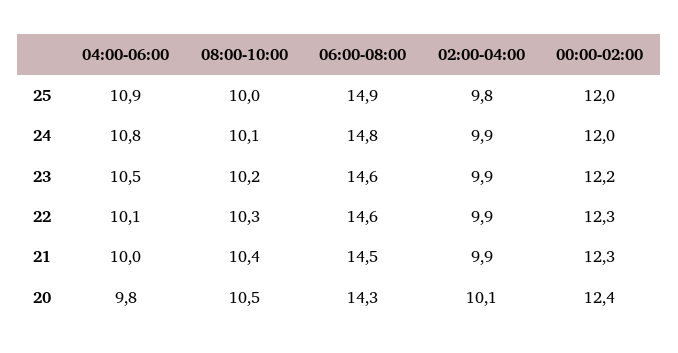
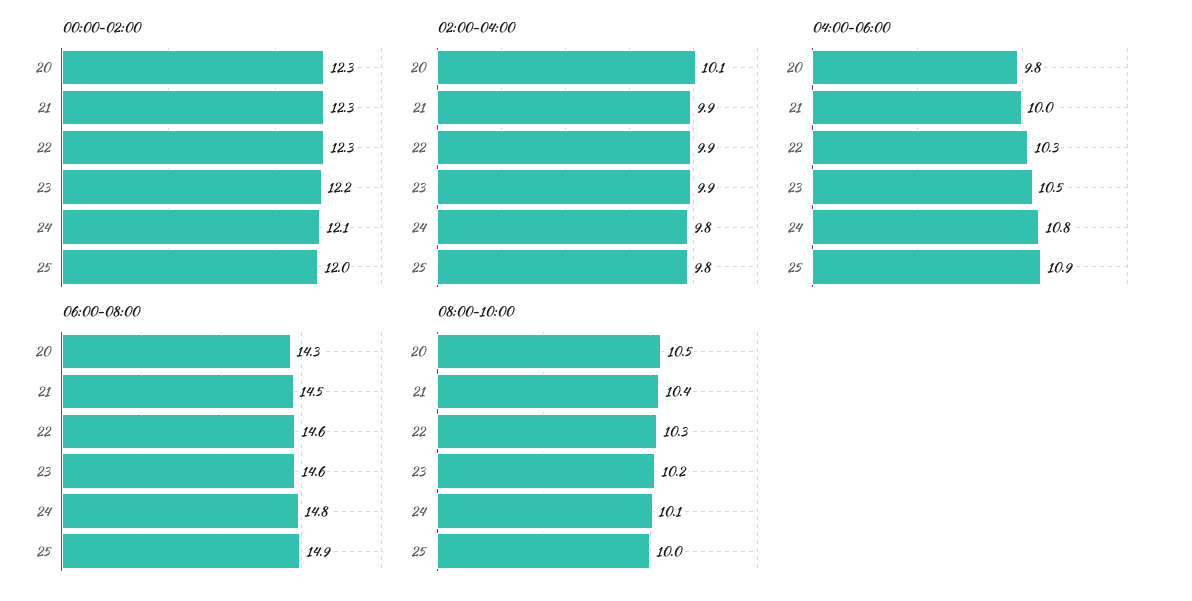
02:00-04:00, 24: 9.9 -> 9.8
00:00-02:00, 24: 12 -> 12.1
04:00-06:00, 22: 10.1 -> 10.3
00:00-02:00, 20: 12.4 -> 12.3

